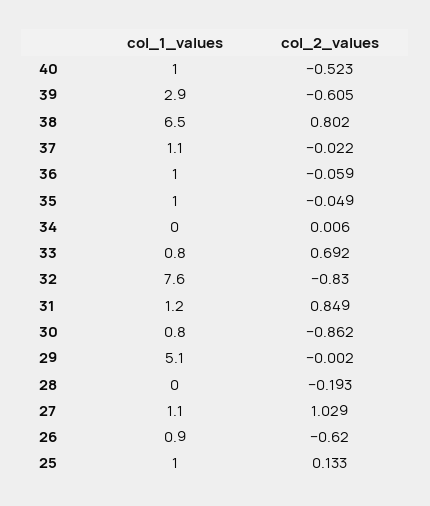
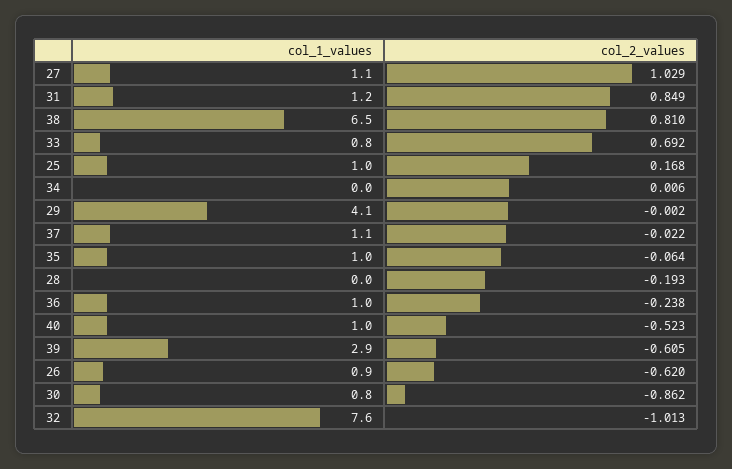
col_2_values, 38: 0.802 -> 0.81
col_2_values, 36: -0.059 -> -0.238
col_2_values, 35: -0.049 -> -0.064
col_2_values, 32: -0.83 -> -1.013
col_1_values, 29: 5.1 -> 4.1
col_2_values, 25: 0.133 -> 0.168

